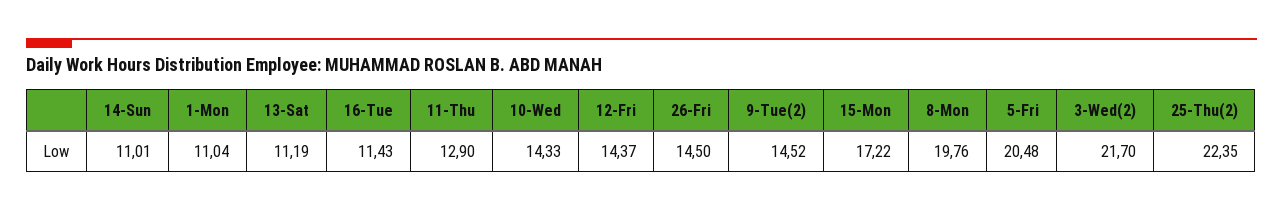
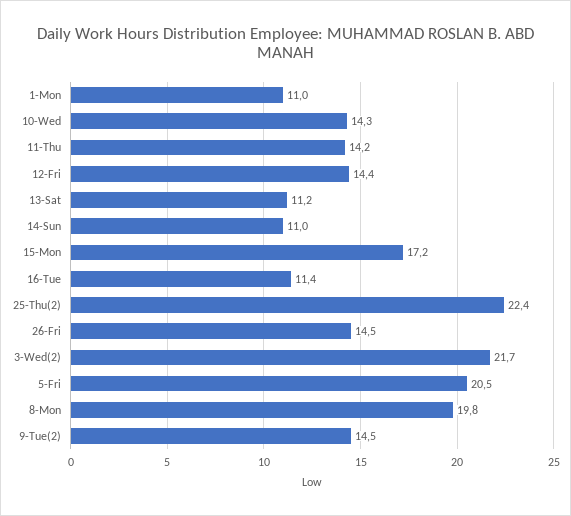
11-Thu: 12.9 -> 14.2

